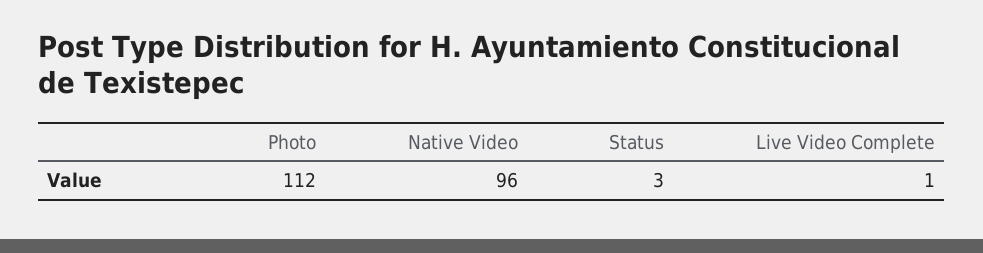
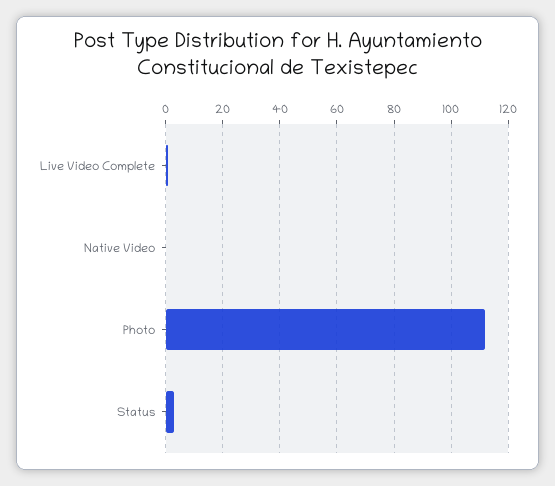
Native Video: 96 -> 0

